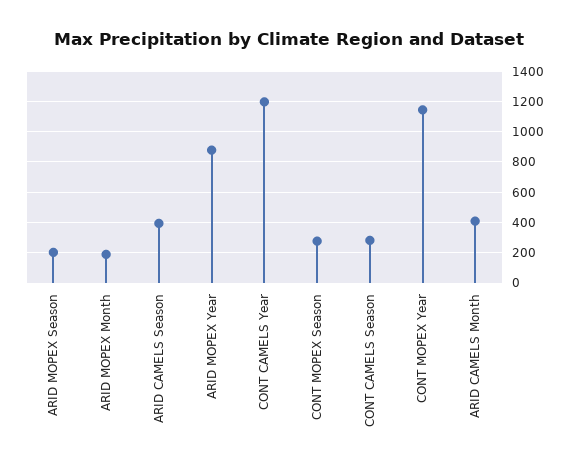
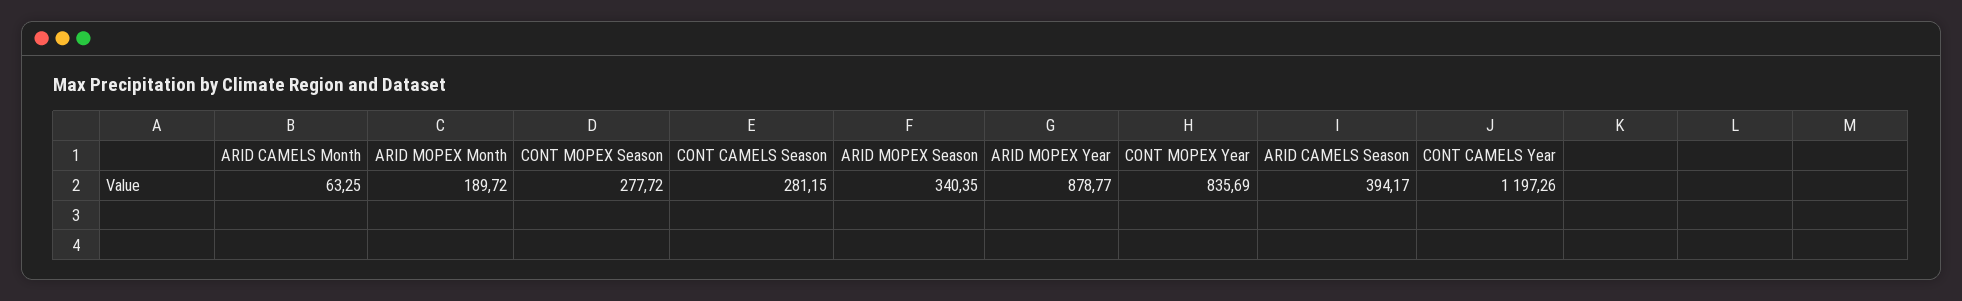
ARID MOPEX Season: 200 -> 340.35
CONT MOPEX Year: 1150 -> 835.69
ARID CAMELS Month: 400 -> 63.25

